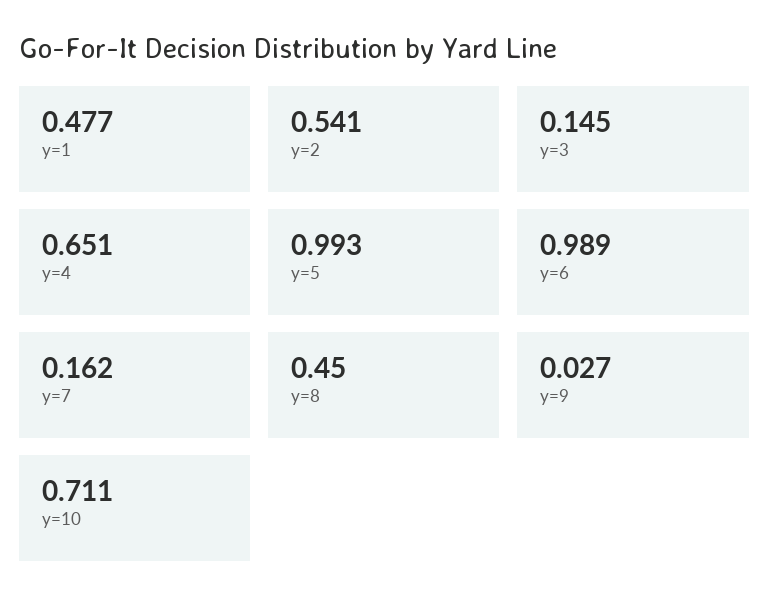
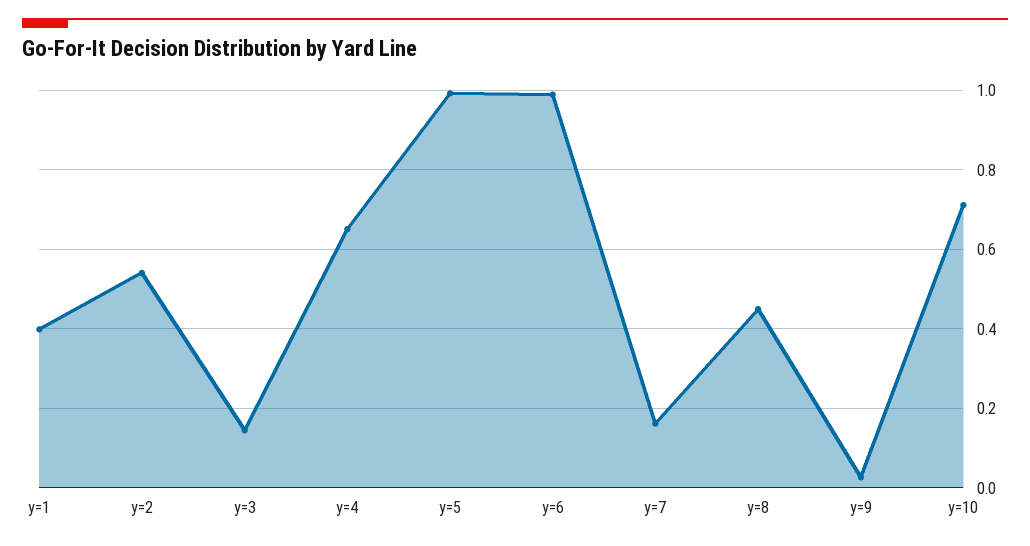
y=1: 0.477 -> 0.4

